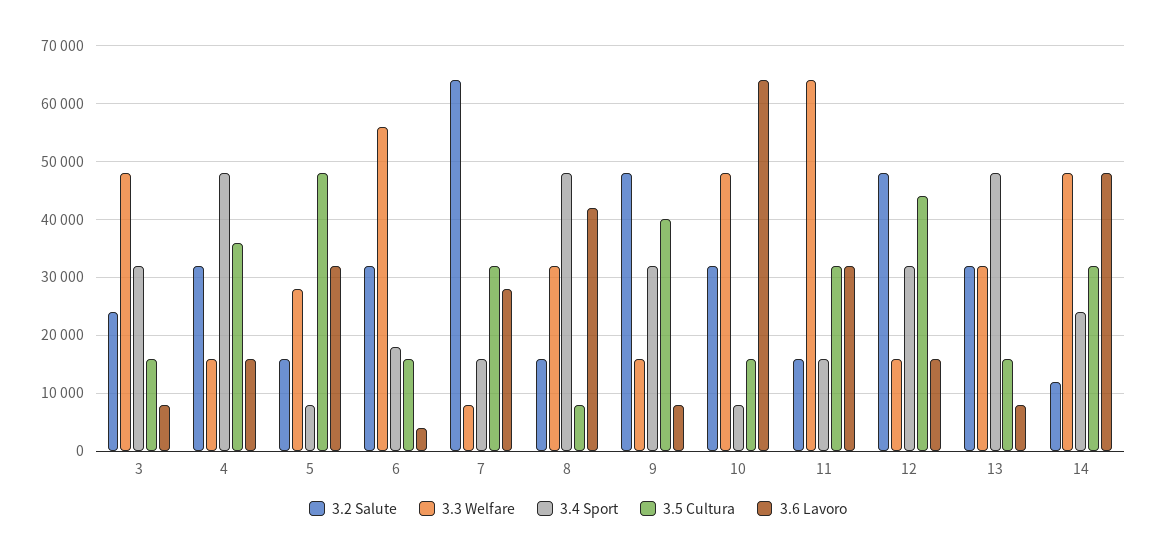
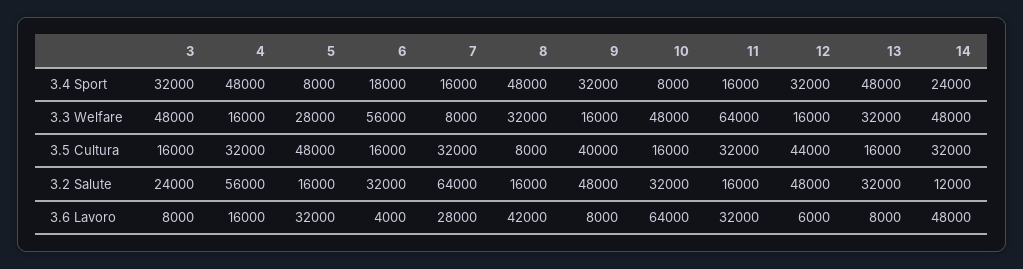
3.2 Salute, 4: 32000 -> 56000
3.5 Cultura, 4: 36000 -> 32000
3.6 Lavoro, 12: 16000 -> 6000

